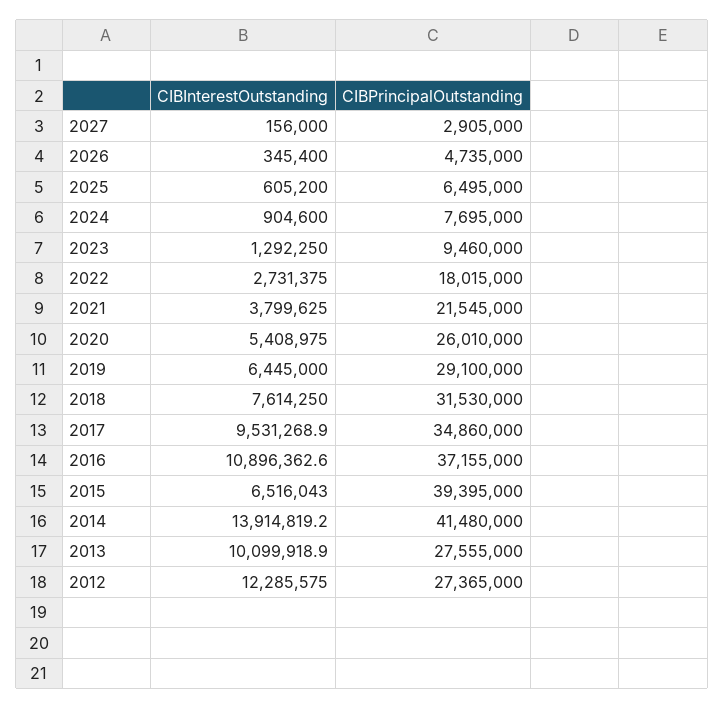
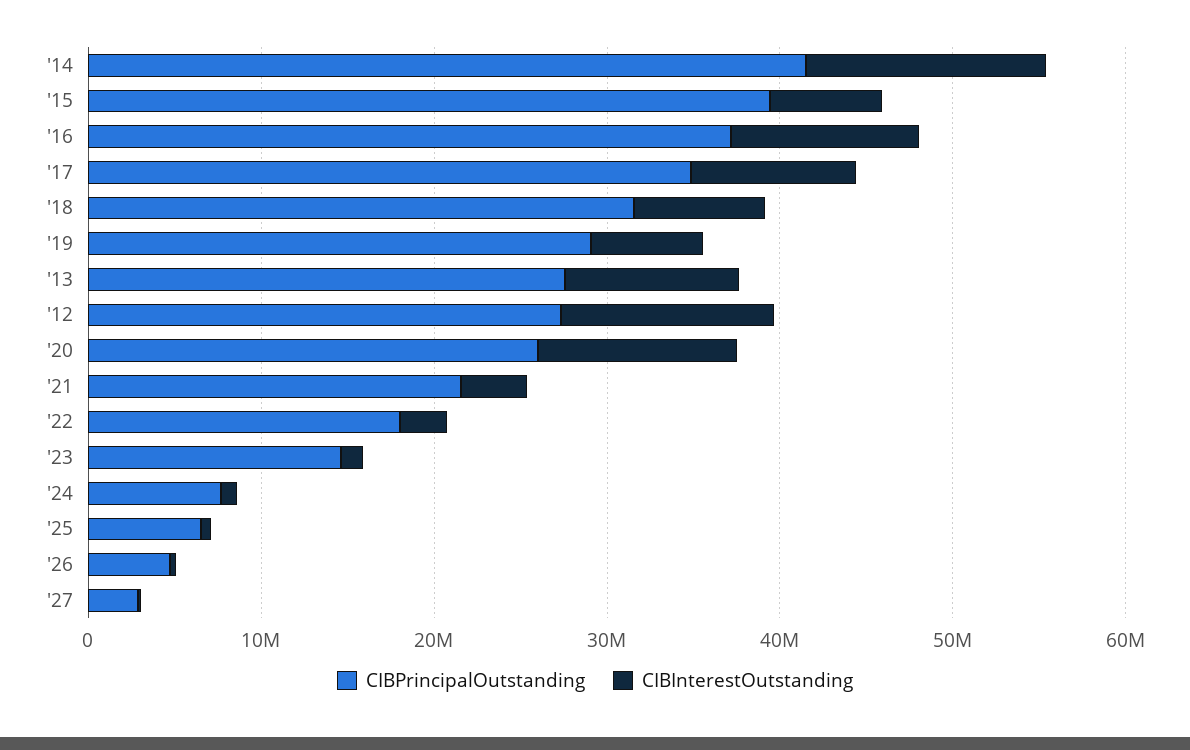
CIBPrincipalOutstanding, 2023: 9460000 -> 14000000
CIBInterestOutstanding, 2020: 5408975 -> 12000000

